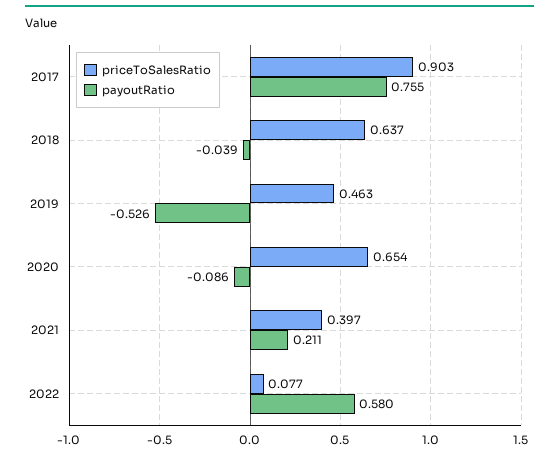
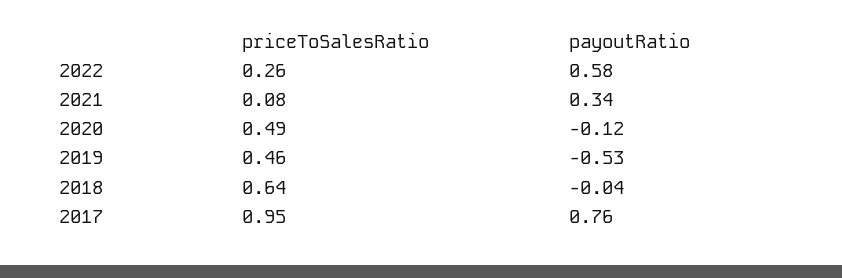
priceToSalesRatio, 2017: 0.903 -> 0.95
priceToSalesRatio, 2020: 0.654 -> 0.49
payoutRatio, 2020: -0.086 -> -0.12
priceToSalesRatio, 2021: 0.397 -> 0.08
payoutRatio, 2021: 0.211 -> 0.34
priceToSalesRatio, 2022: 0.077 -> 0.26

